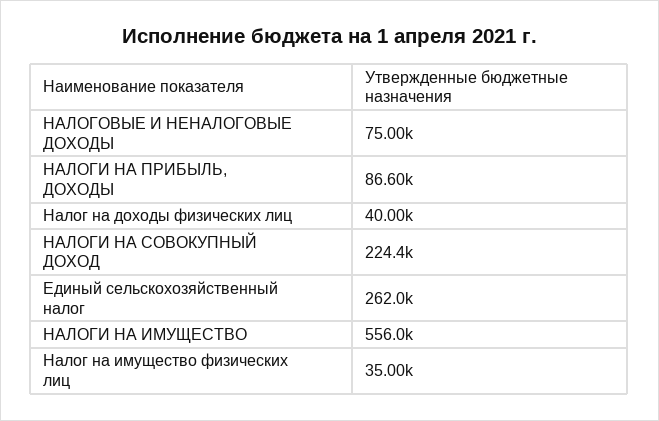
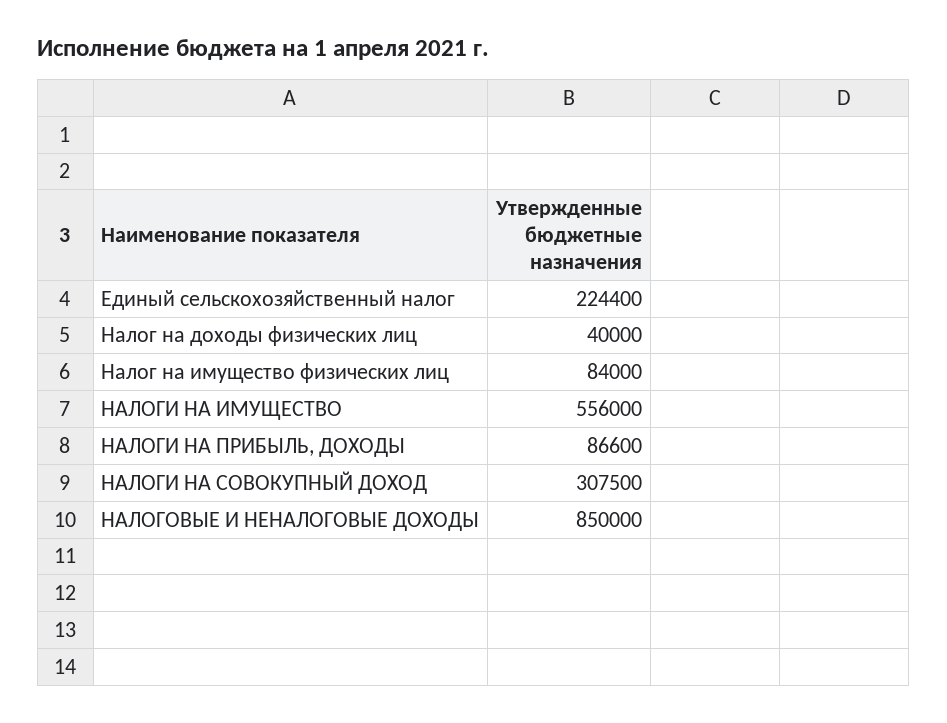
НАЛОГОВЫЕ И НЕНАЛОГОВЫЕ ДОХОДЫ: 75000 -> 850000
НАЛОГИ НА СОВОКУПНЫЙ ДОХОД: 224400 -> 307500
Единый сельскохозяйственный налог: 262000 -> 224400
Налог на имущество физических лиц: 35000 -> 84000

